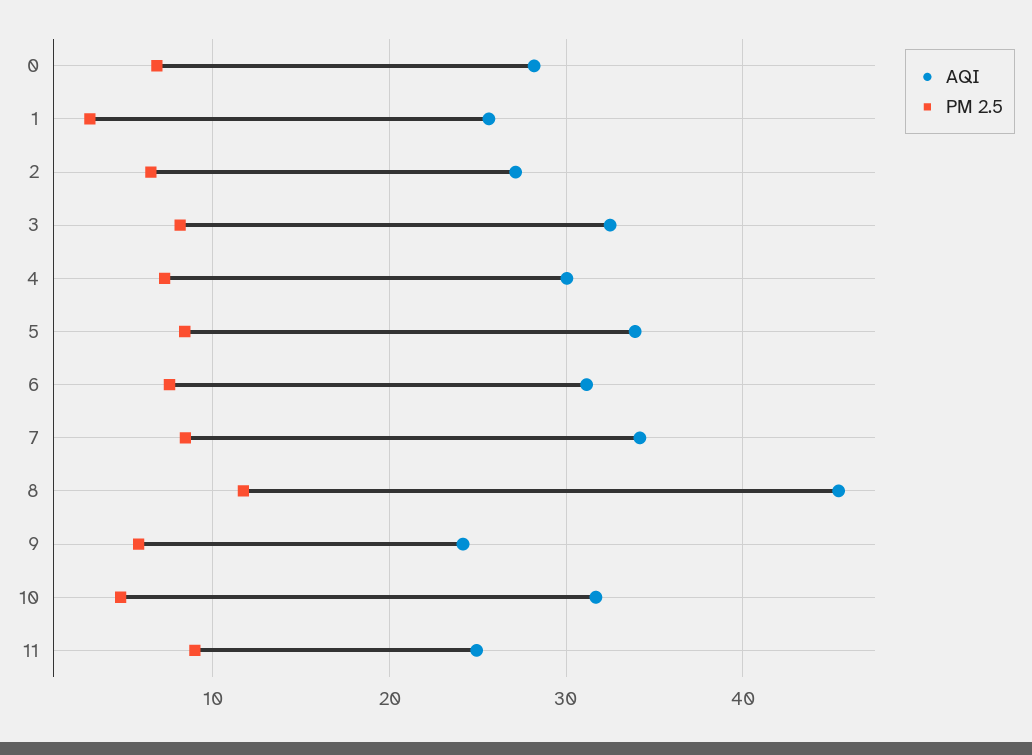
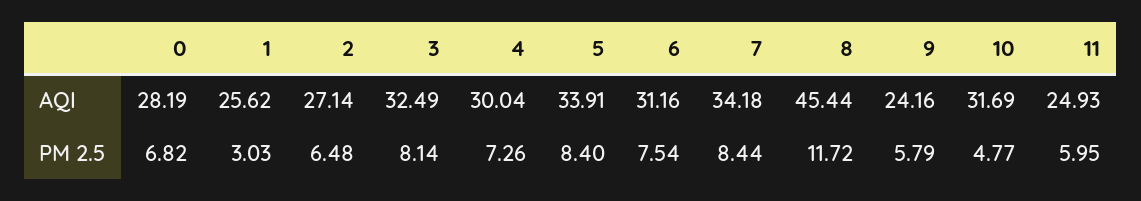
PM 2.5, 11: 9 -> 5.95

